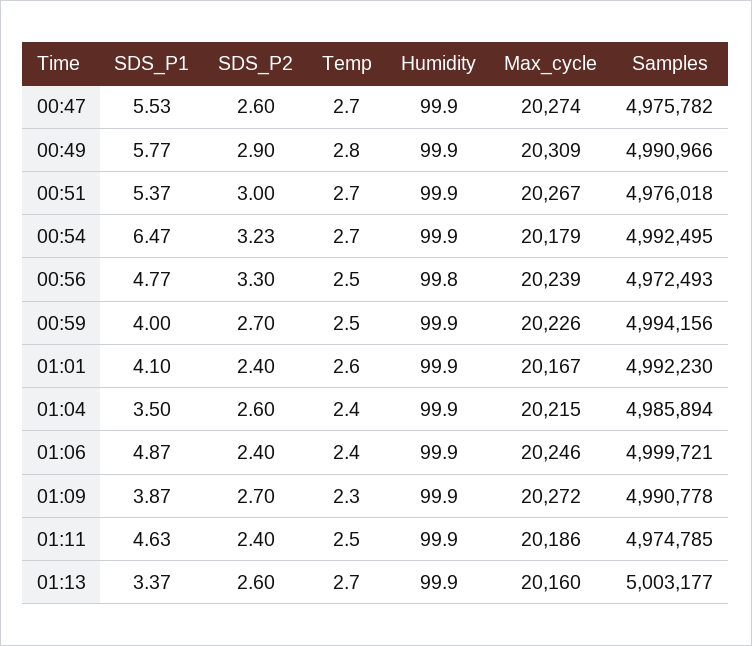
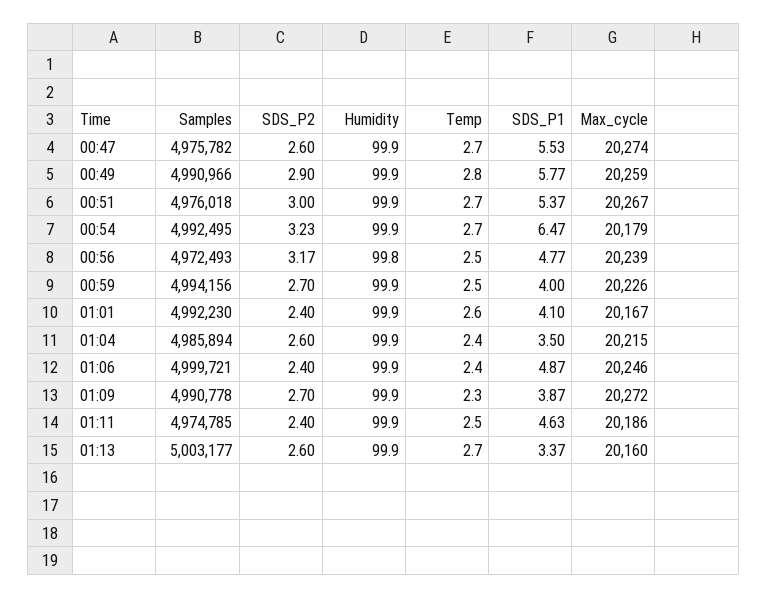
Max_cycle, 00:49: 20309 -> 20259
SDS_P2, 00:56: 3.3 -> 3.17

